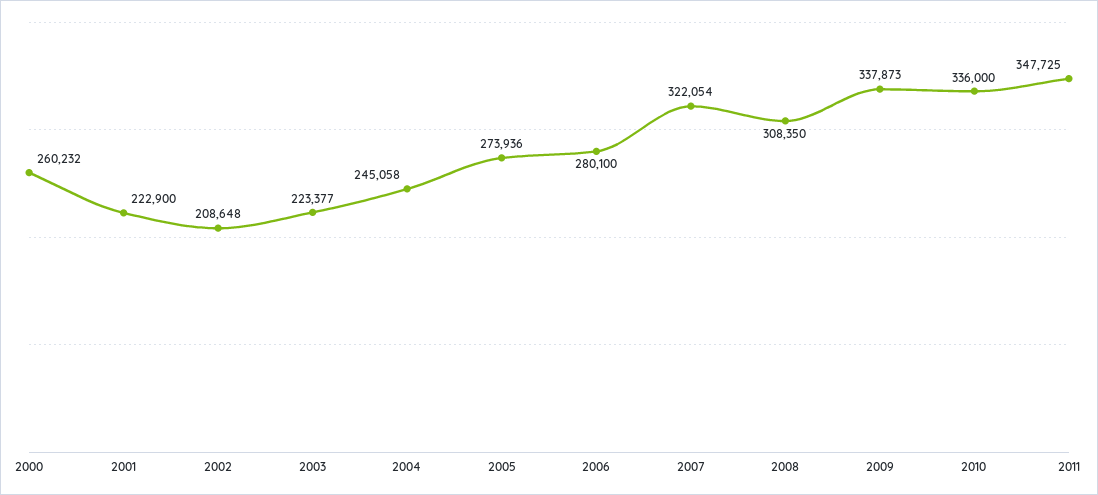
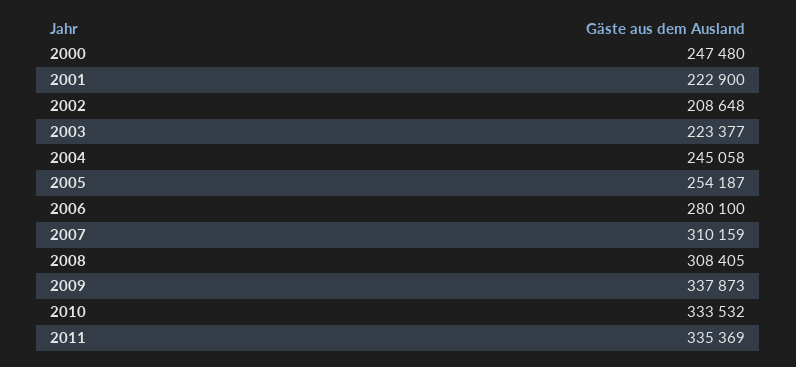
2000: 260232 -> 247480
2005: 273936 -> 254187
2007: 322054 -> 310159
2008: 308350 -> 308405
2010: 336000 -> 333532
2011: 347725 -> 335369

